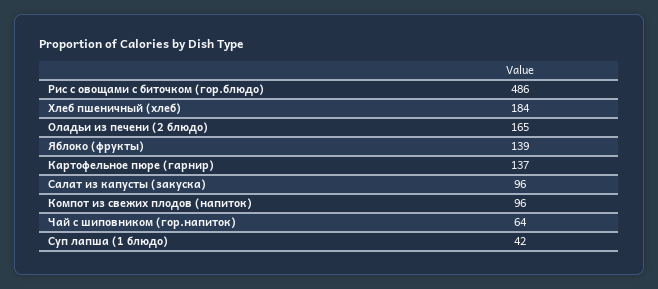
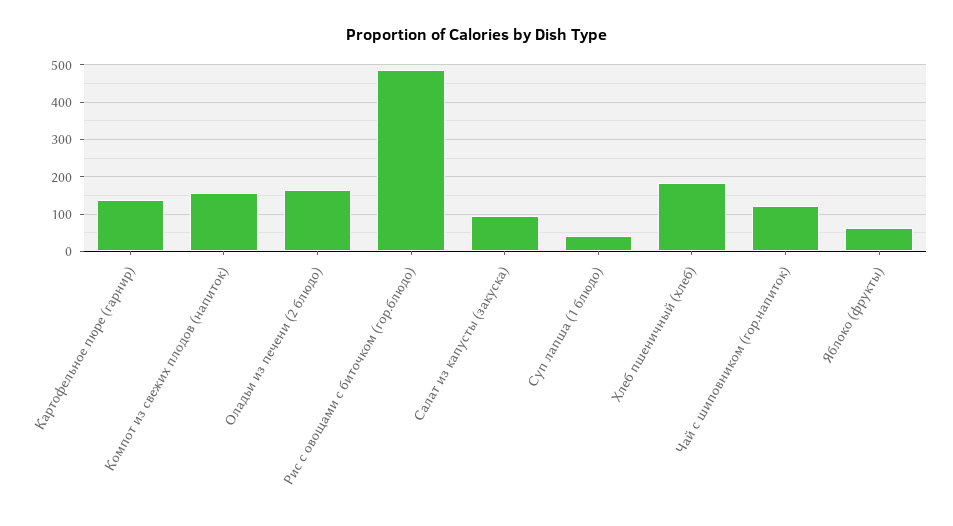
Яблоко (фрукты): 139 -> 60
Компот из свежих плодов (напиток): 96 -> 160
Чай с шиповником (гор.напиток): 64 -> 120

